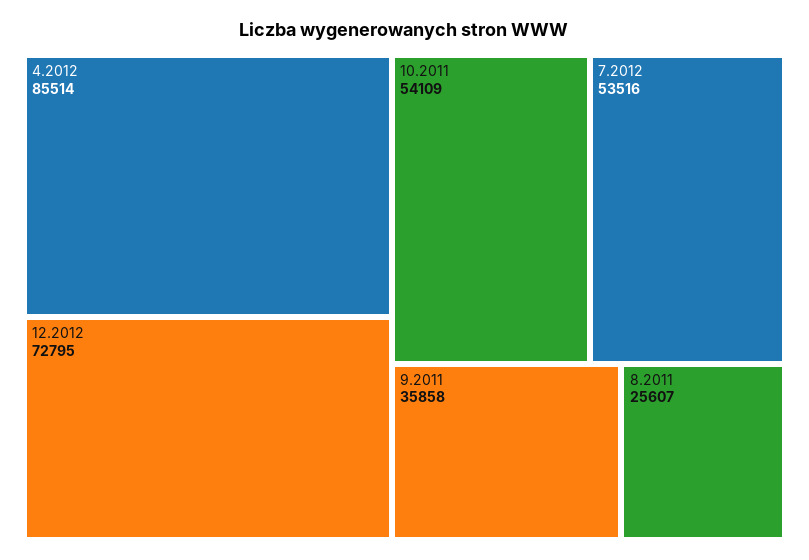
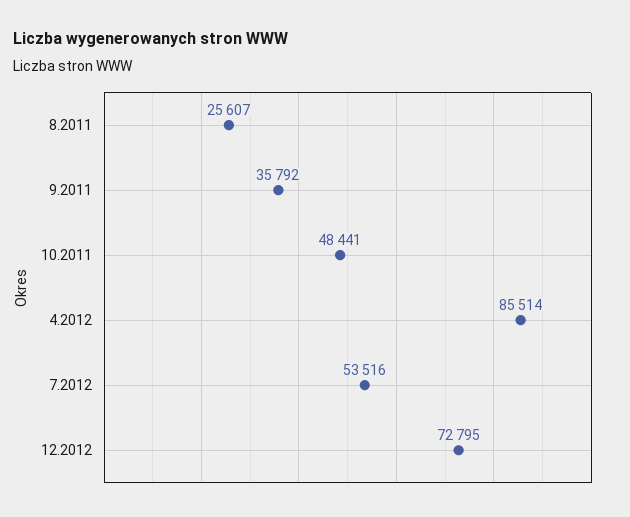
10.2011: 54109 -> 48441
9.2011: 35858 -> 35792

